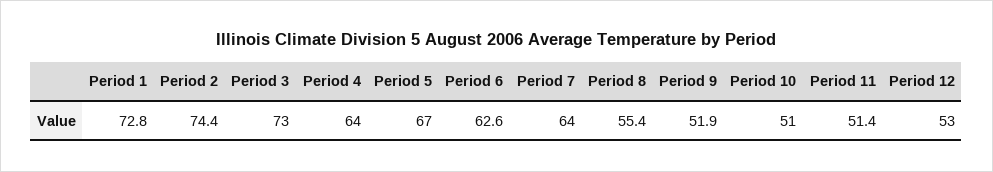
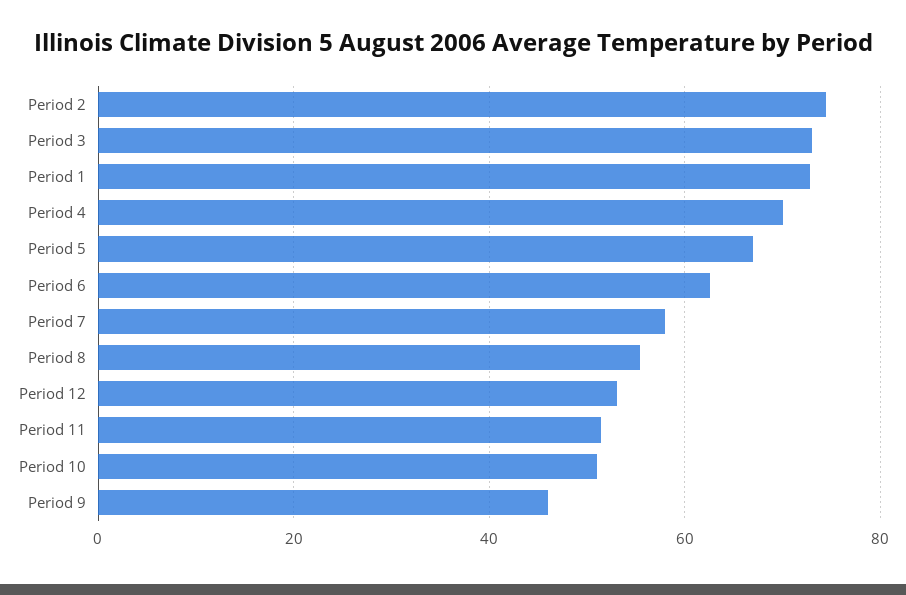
Period 4: 64 -> 70
Period 7: 64 -> 58
Period 9: 51.9 -> 46

